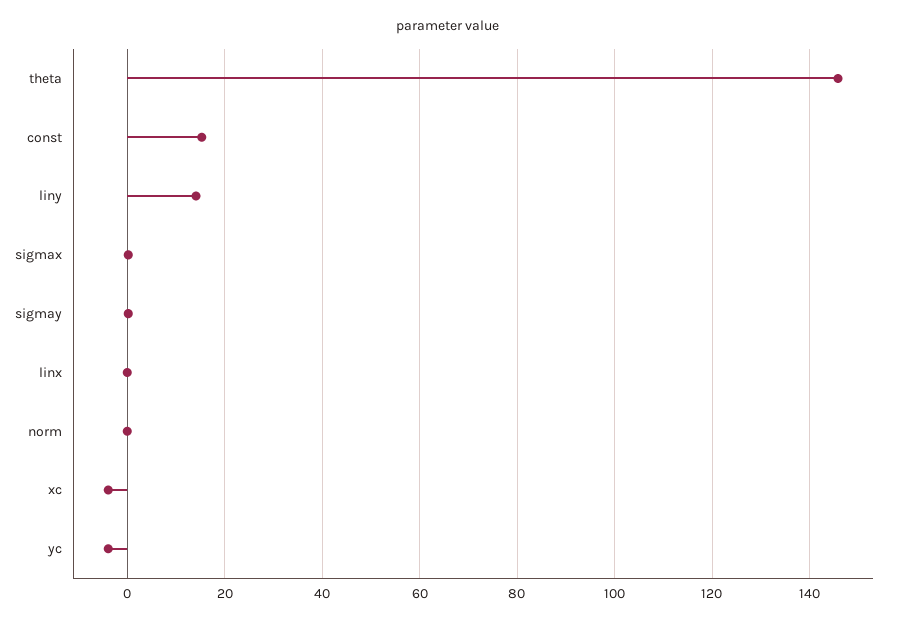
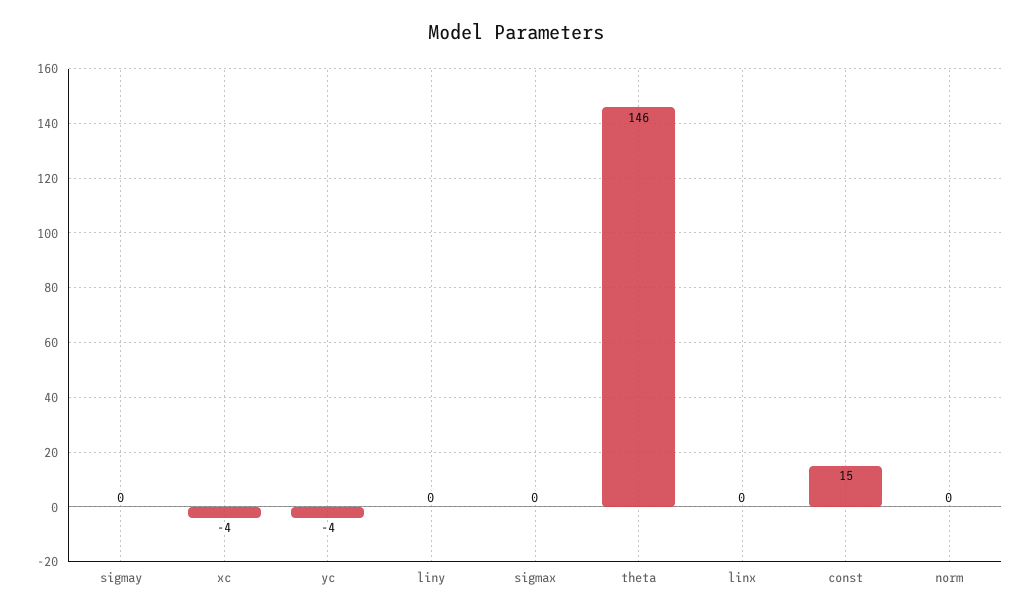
liny: 14 -> 0

